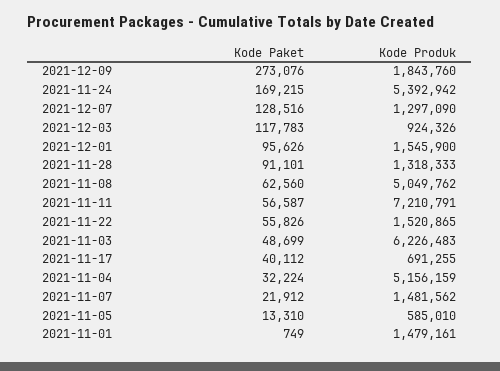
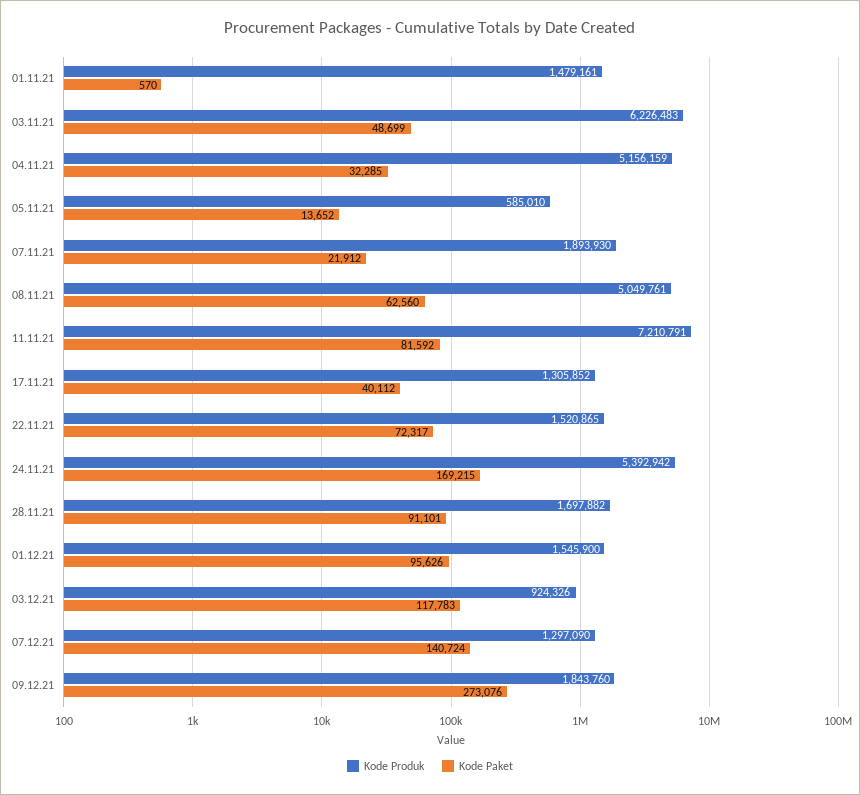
Kode Paket, 2021-12-07: 128516 -> 140724
Kode Produk, 2021-11-28: 1318333 -> 1697882
Kode Produk, 2021-11-08: 5049762 -> 5049761
Kode Paket, 2021-11-11: 56587 -> 81592
Kode Paket, 2021-11-22: 55826 -> 72317
Kode Produk, 2021-11-17: 691255 -> 1305852
Kode Paket, 2021-11-04: 32224 -> 32285
Kode Produk, 2021-11-07: 1481562 -> 1893930
Kode Paket, 2021-11-05: 13310 -> 13652
Kode Paket, 2021-11-01: 749 -> 570

